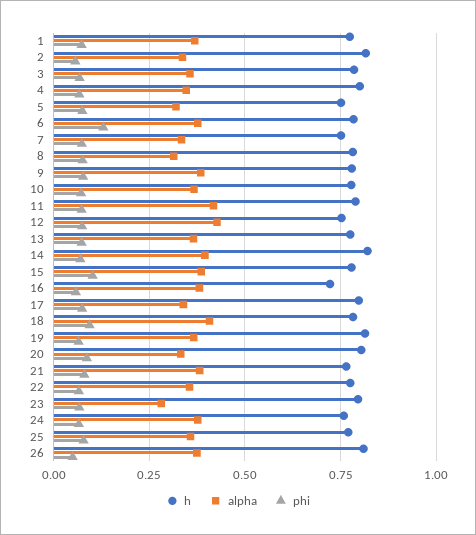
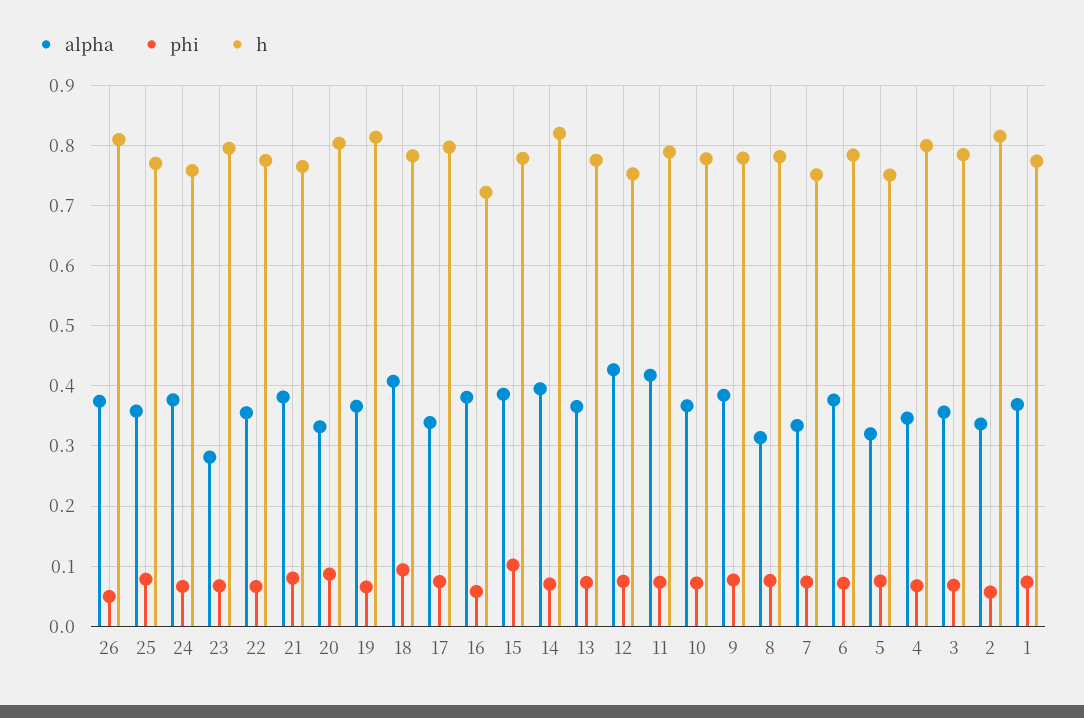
phi, 6: 0.125 -> 0.07

